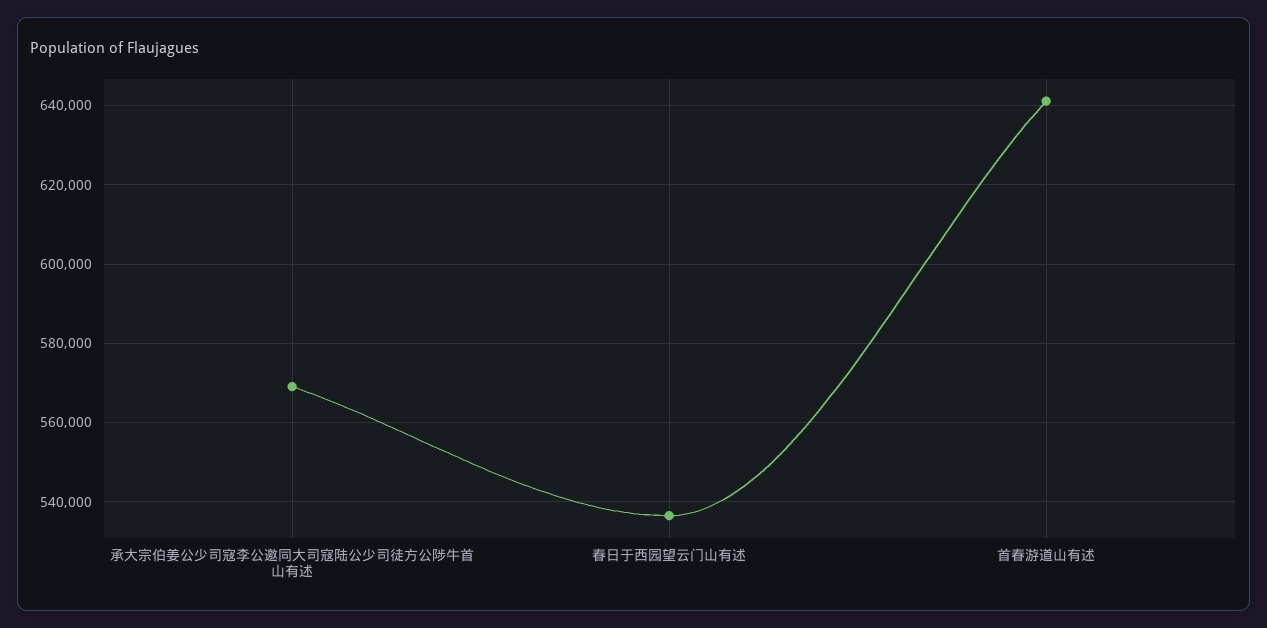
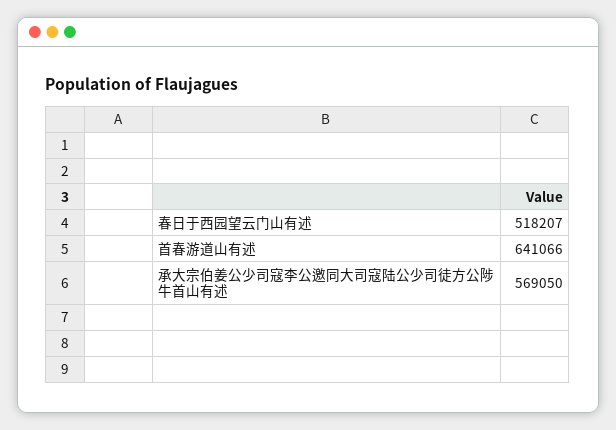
春日于西园望云门山有述: 536000 -> 518207

